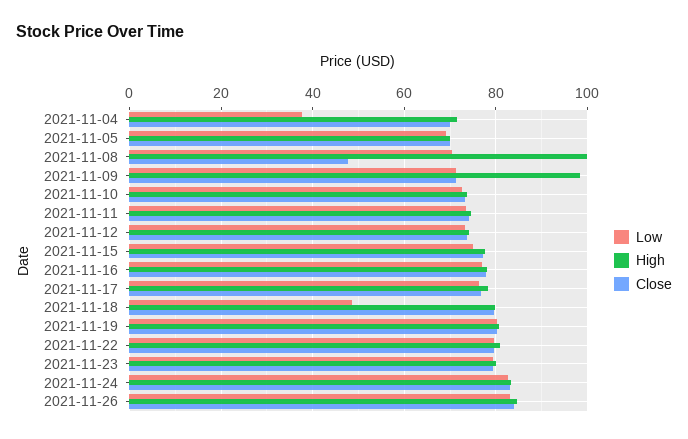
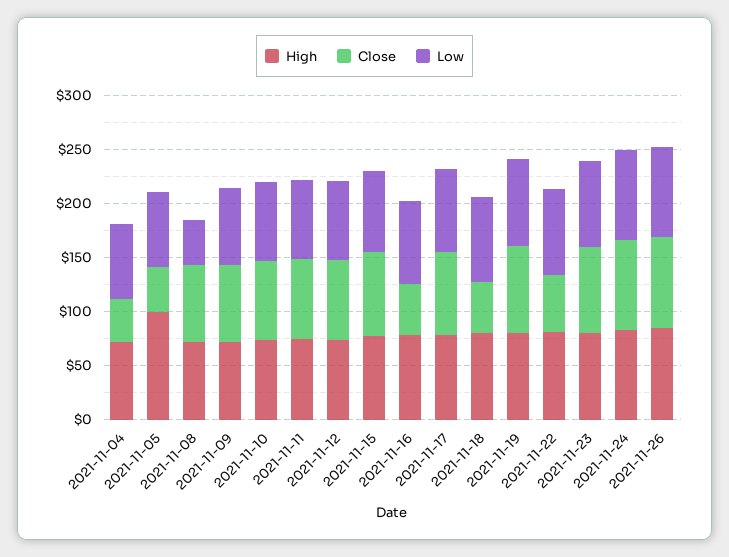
Low, 2021-11-04: 38 -> 70
Close, 2021-11-04: 70 -> 40
High, 2021-11-05: 70 -> 100
Close, 2021-11-05: 70 -> 40
Low, 2021-11-08: 70 -> 40
High, 2021-11-08: 100 -> 70
Close, 2021-11-08: 48 -> 70
High, 2021-11-09: 98 -> 70
Close, 2021-11-16: 78 -> 50
Low, 2021-11-18: 48 -> 80
Close, 2021-11-18: 80 -> 50
Close, 2021-11-22: 80 -> 50

